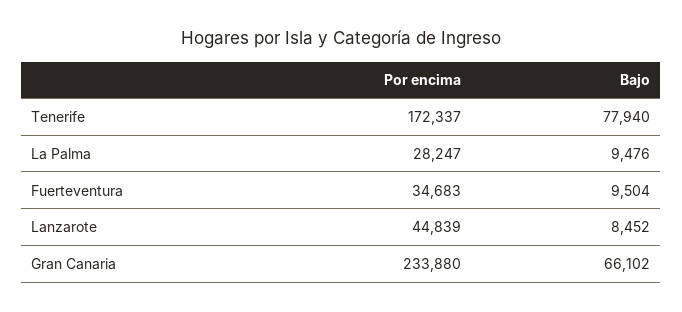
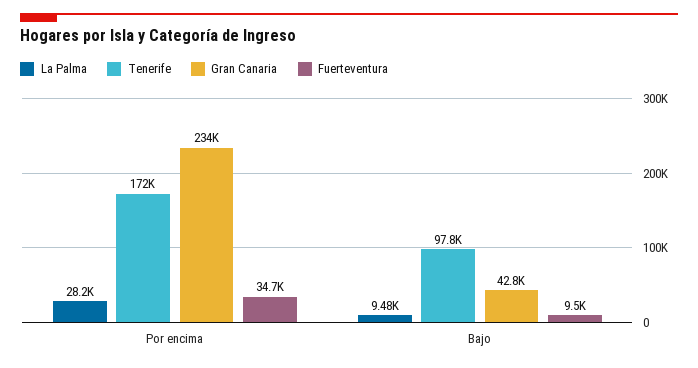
Tenerife, Bajo: 77940 -> 97800
Lanzarote, Por encima: 44839 -> none
Lanzarote, Bajo: 8452 -> none
Gran Canaria, Bajo: 66102 -> 42800

